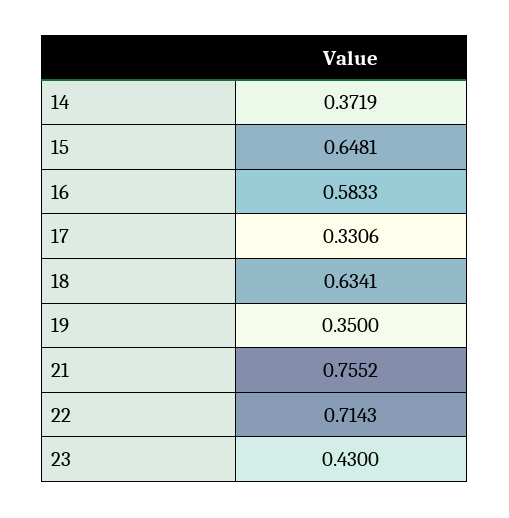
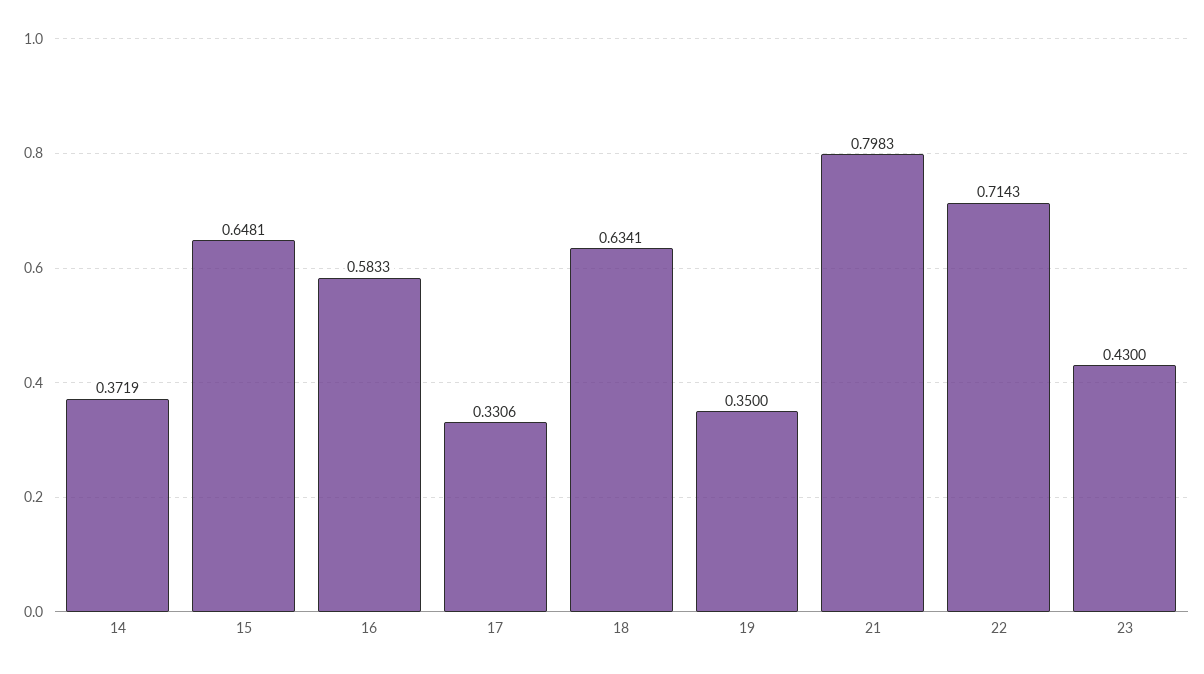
21: 0.7552 -> 0.7983

